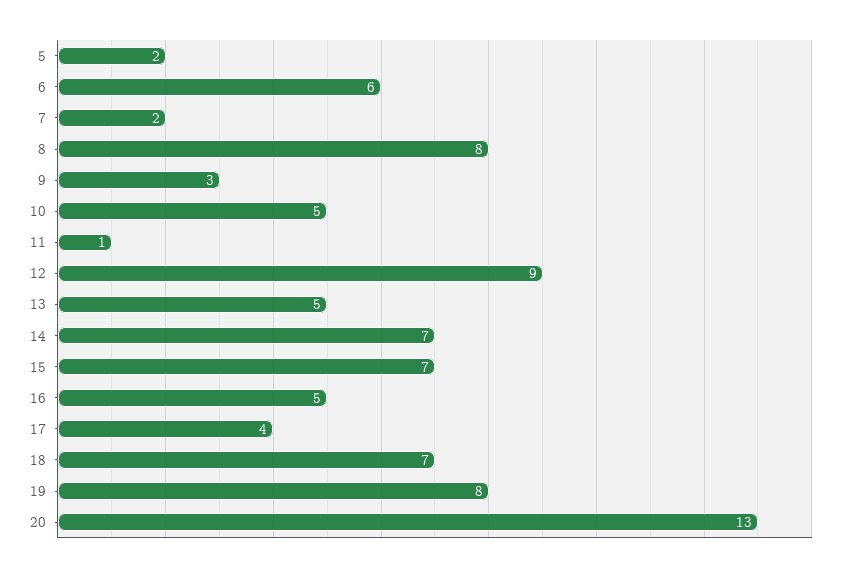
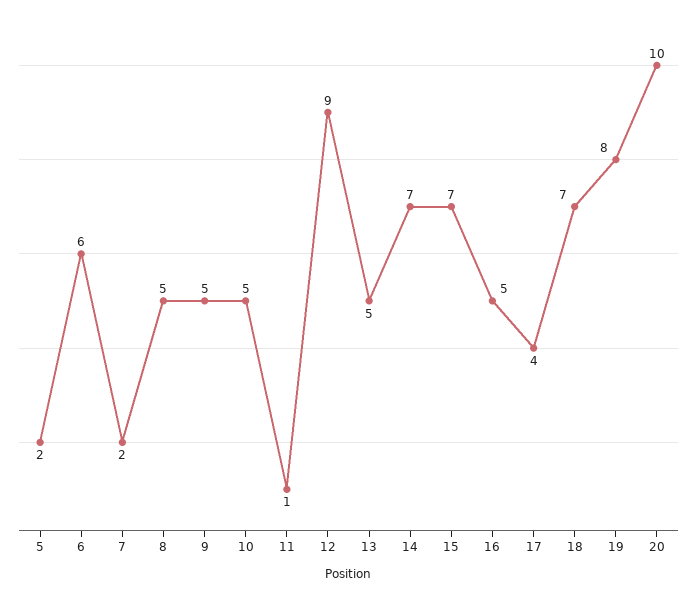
8: 8 -> 5
9: 3 -> 5
20: 13 -> 10

